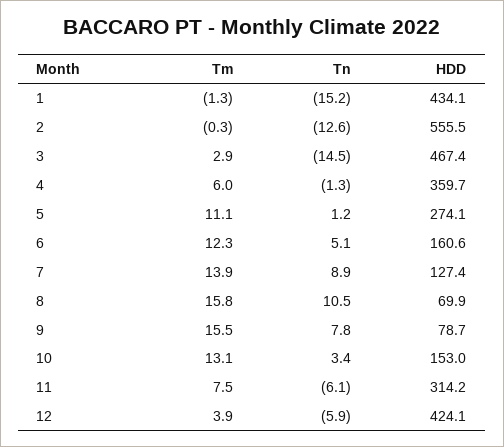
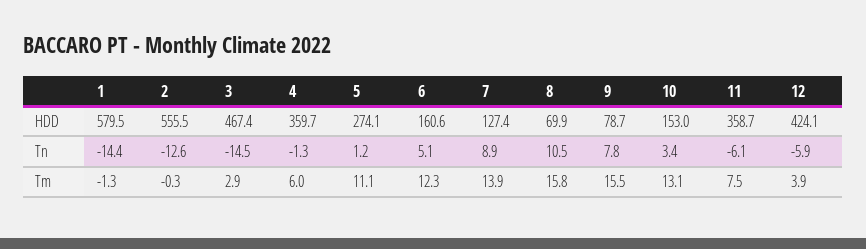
Tn, 1: -15.2 -> -14.4
HDD, 1: 434.1 -> 579.5
HDD, 11: 314.2 -> 358.7

